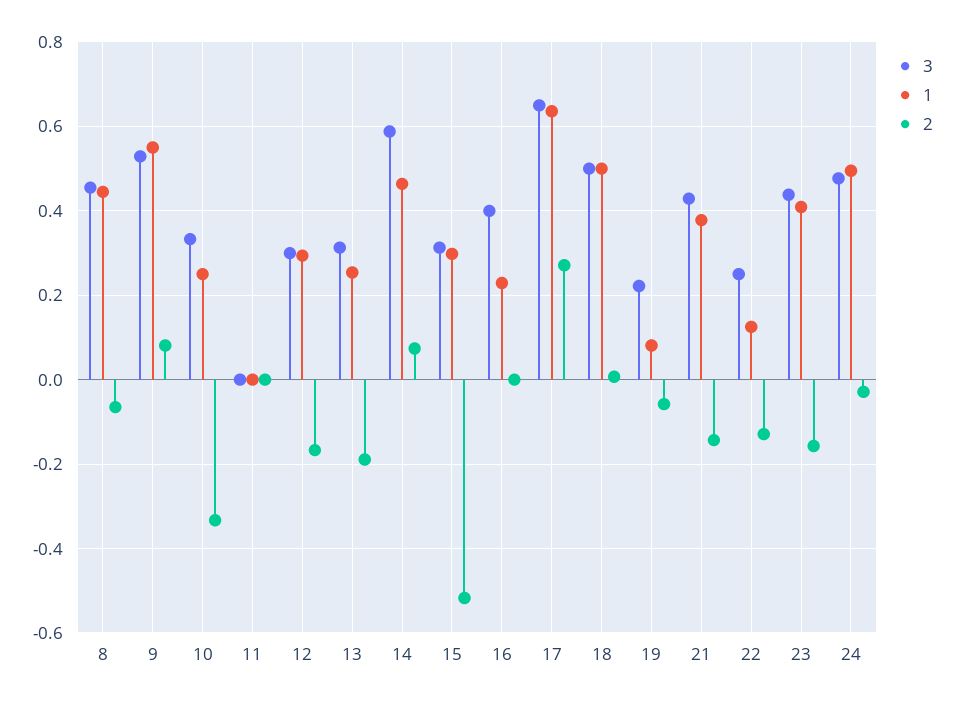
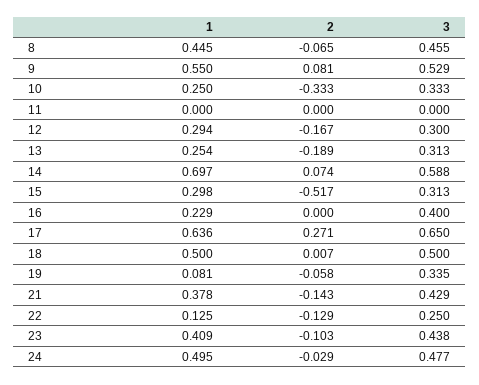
1, 14: 0.46 -> 0.697
3, 19: 0.22 -> 0.335
2, 23: -0.16 -> -0.103

